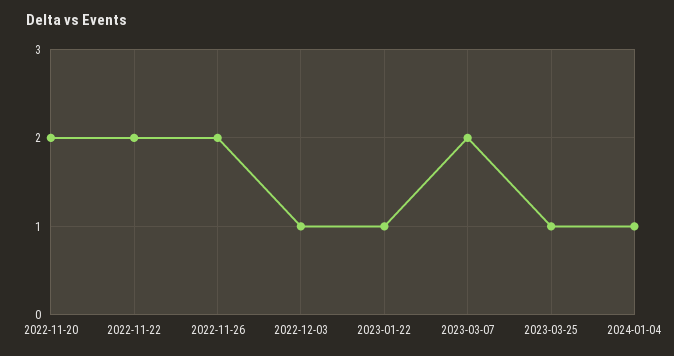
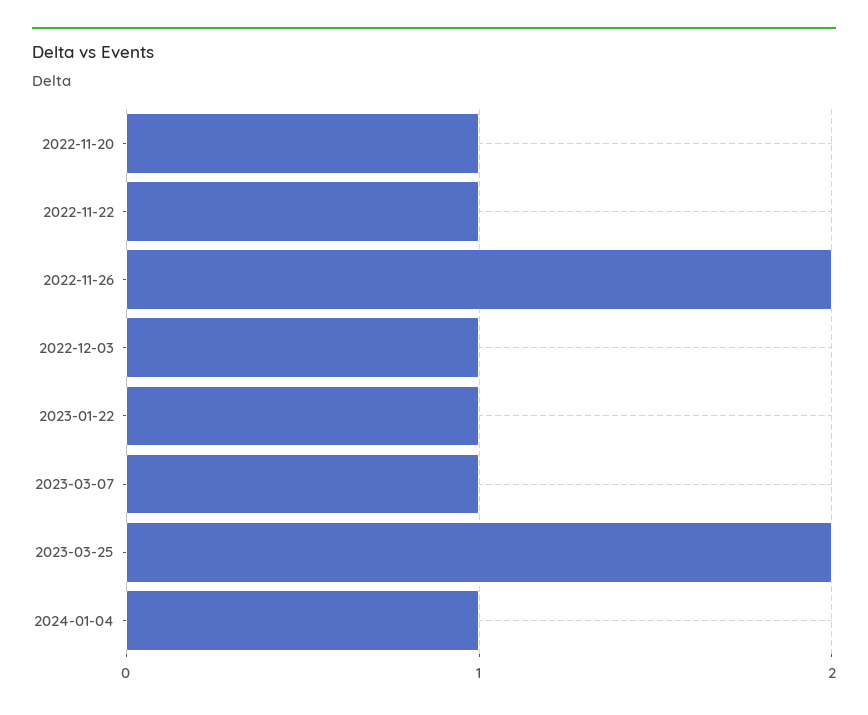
2022-11-20: 2 -> 1
2022-11-22: 2 -> 1
2023-03-07: 2 -> 1
2023-03-25: 1 -> 2

